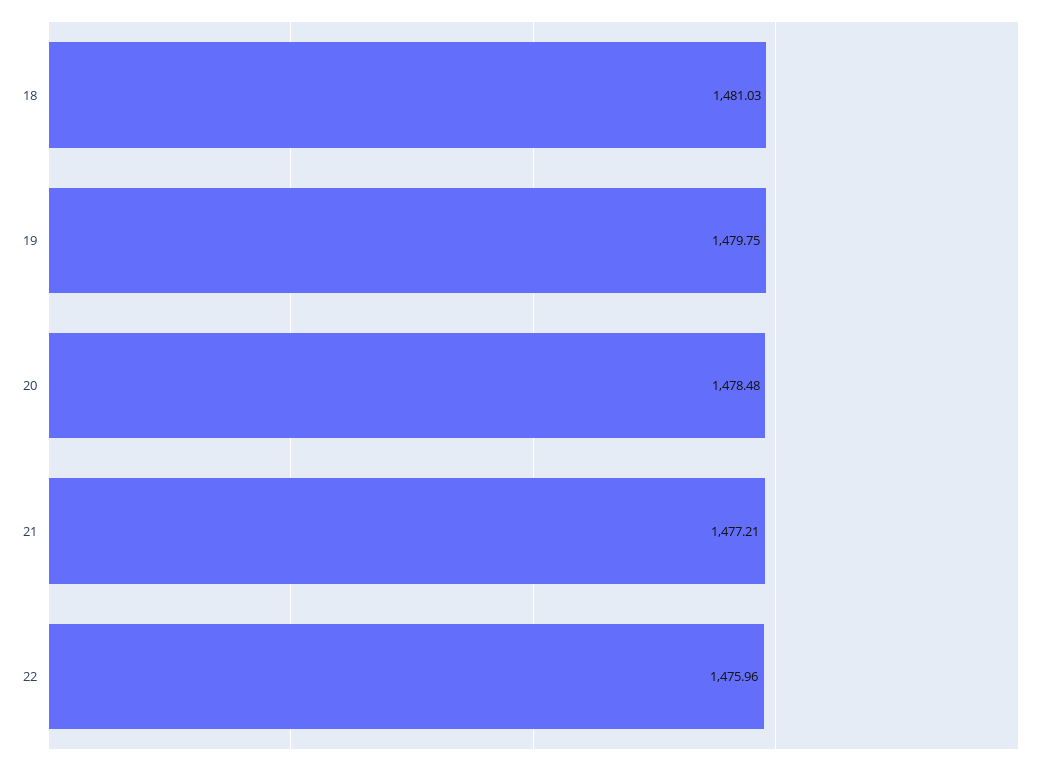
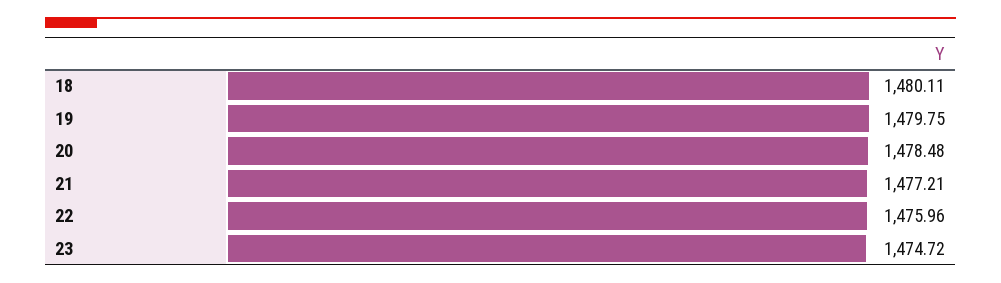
18: 1481.03 -> 1480.11
23: none -> 1474.72

